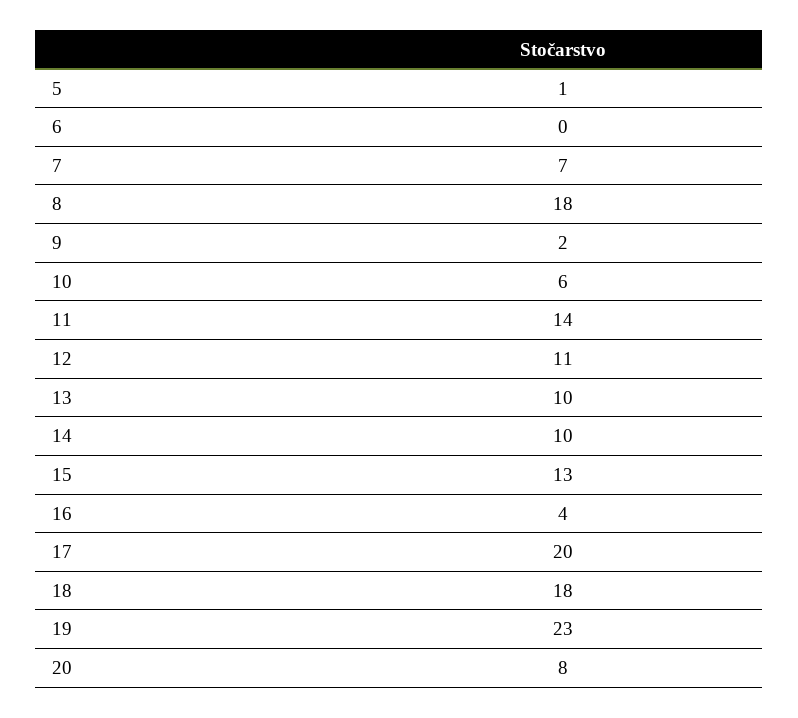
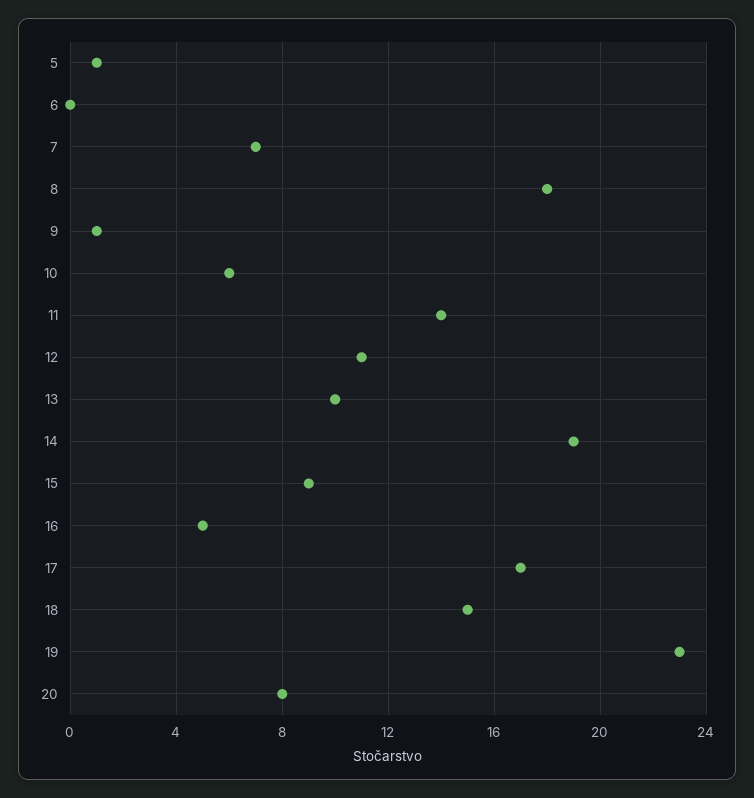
9: 2 -> 1
14: 10 -> 19
15: 13 -> 9
16: 4 -> 5
17: 20 -> 17
18: 18 -> 15

